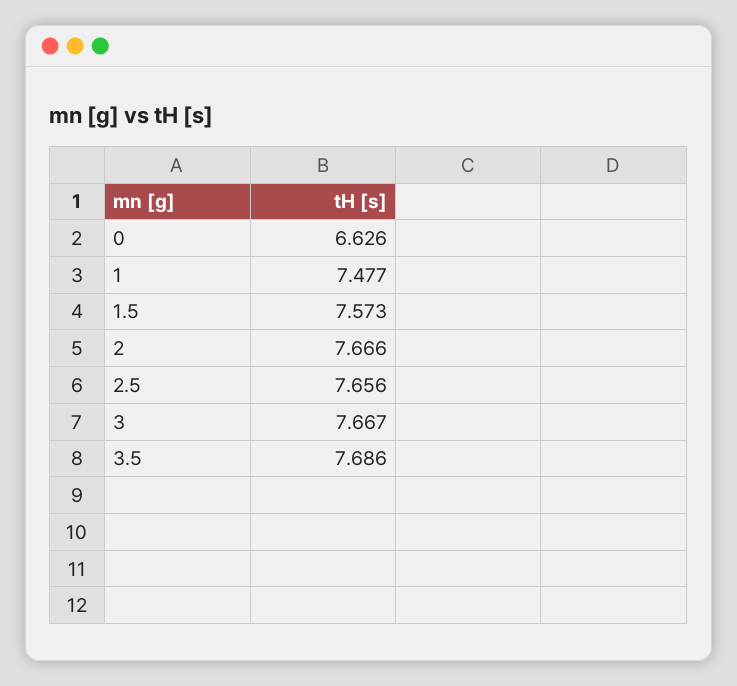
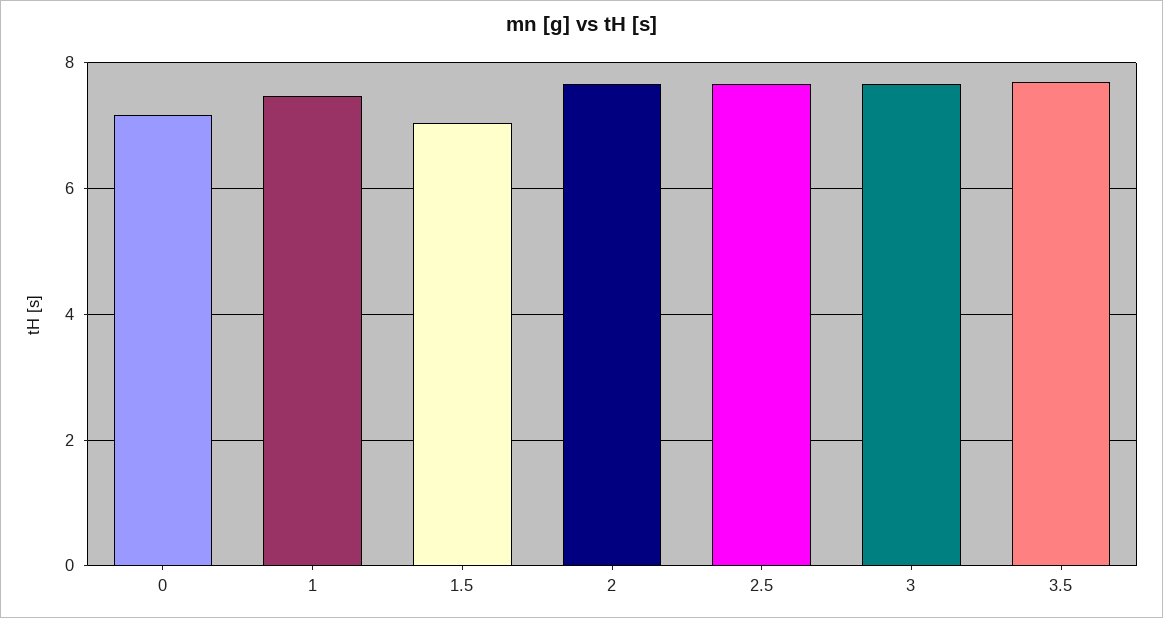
0: 6.626 -> 7.2
1.5: 7.573 -> 7

